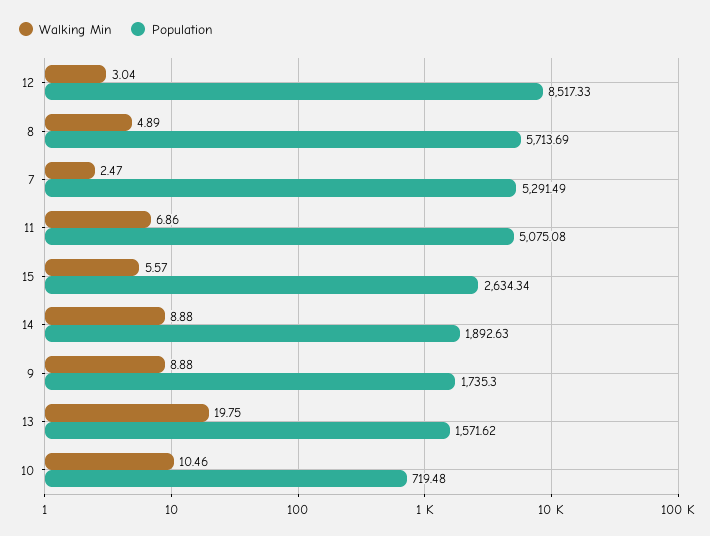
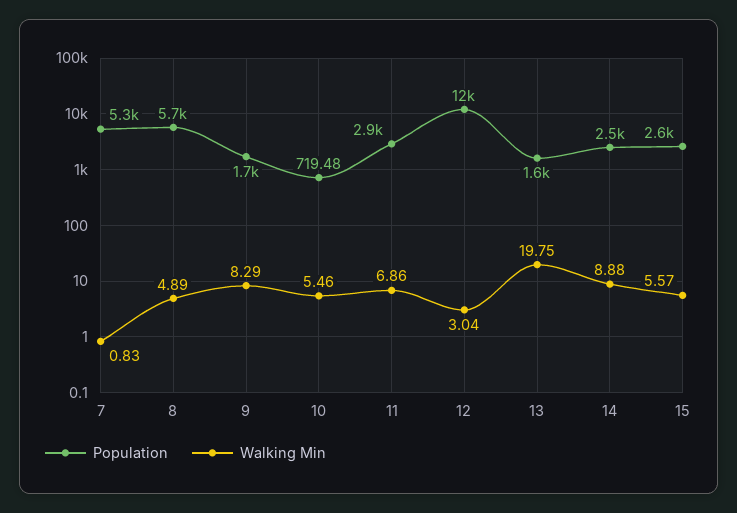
Population, 12: 8517.33 -> 12000
Walking Min, 7: 2.47 -> 0.83
Population, 11: 5075.08 -> 2900
Population, 14: 1892.63 -> 2500
Walking Min, 9: 8.88 -> 8.29
Walking Min, 10: 10.46 -> 5.46

